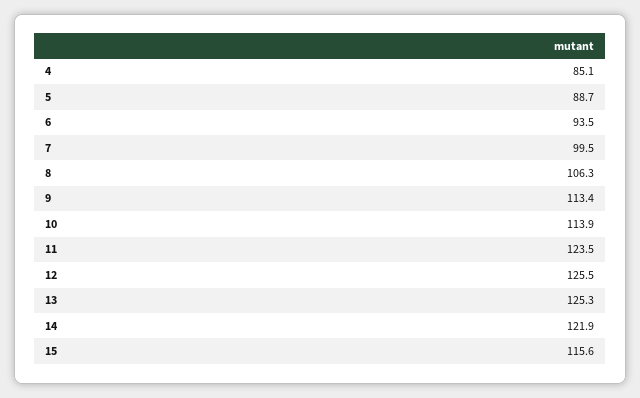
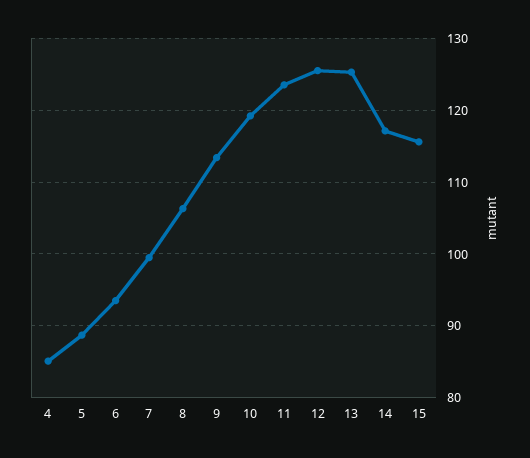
10: 113.9 -> 119
14: 121.9 -> 117

